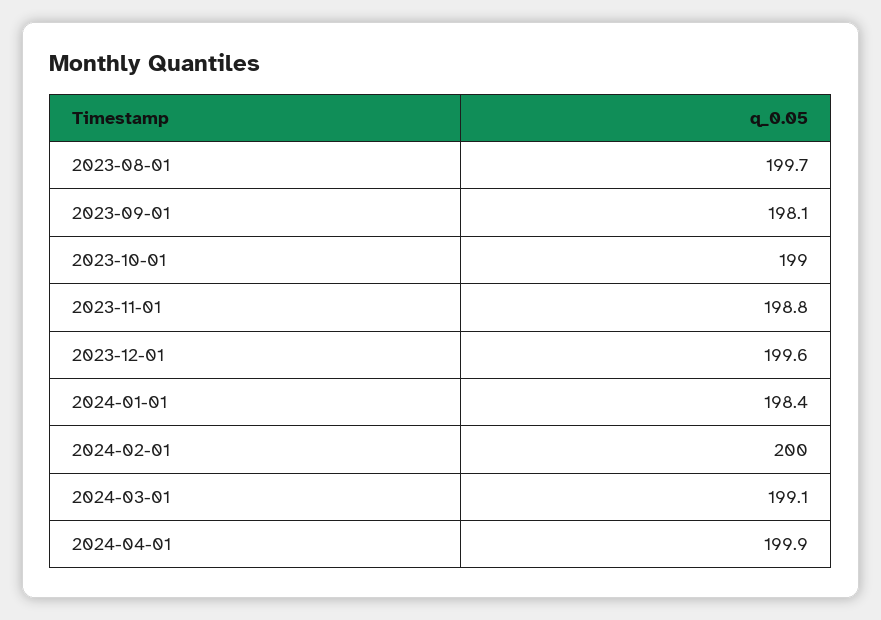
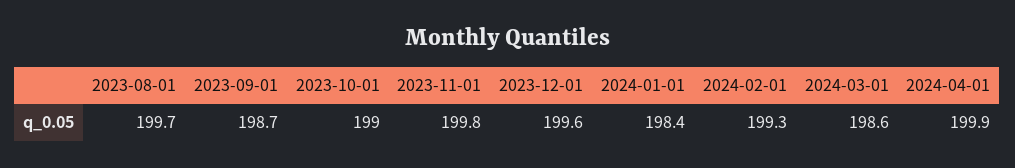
2023-09-01: 198.1 -> 198.7
2023-11-01: 198.8 -> 199.8
2024-02-01: 200 -> 199.3
2024-03-01: 199.1 -> 198.6

